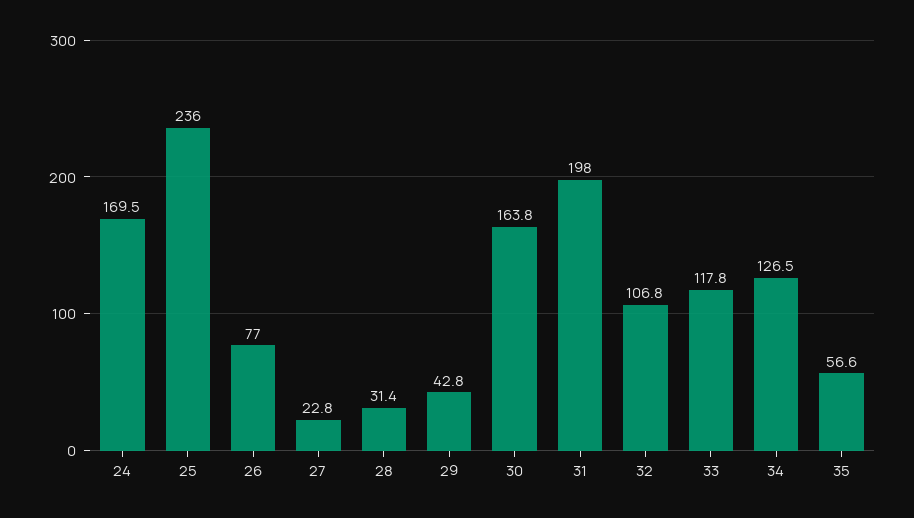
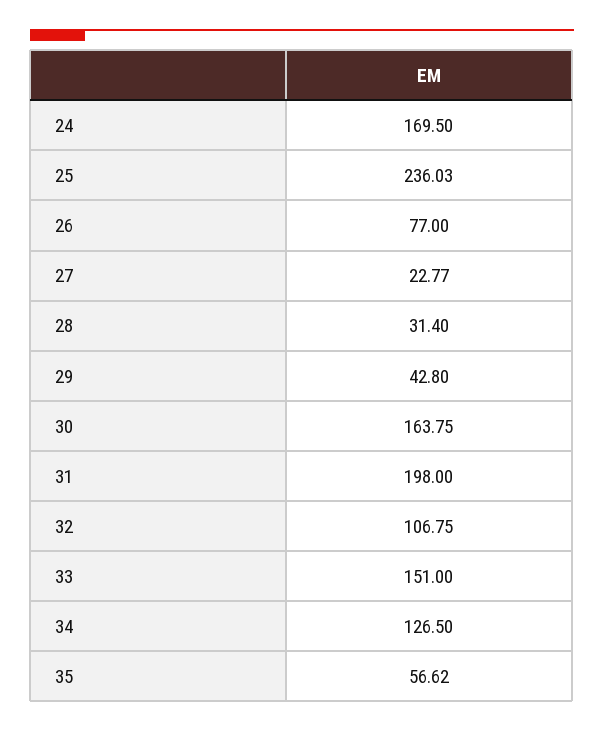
33: 117.8 -> 151

